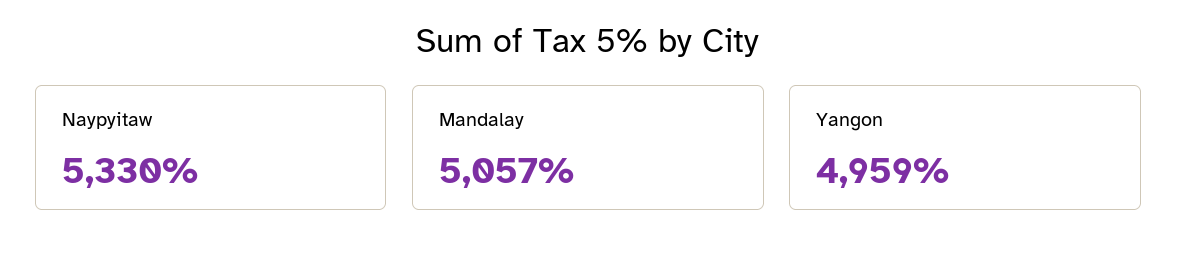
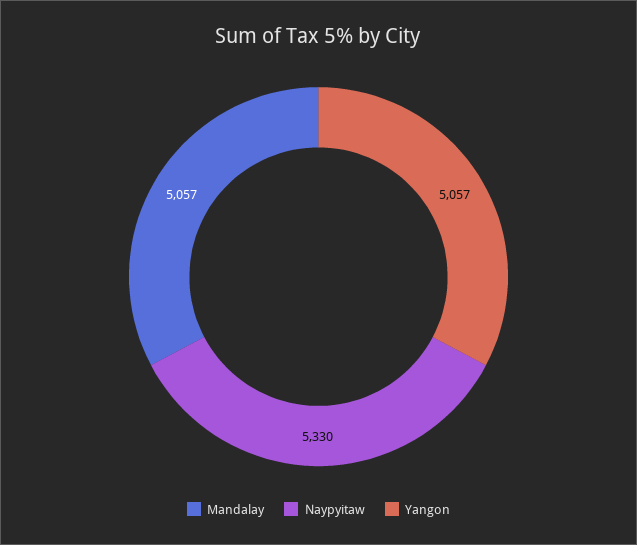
Yangon: 4959 -> 5057

